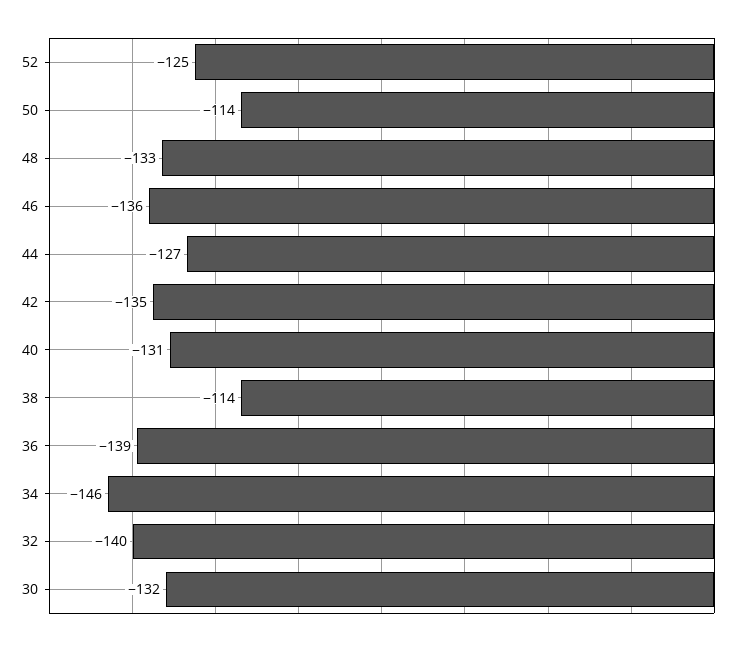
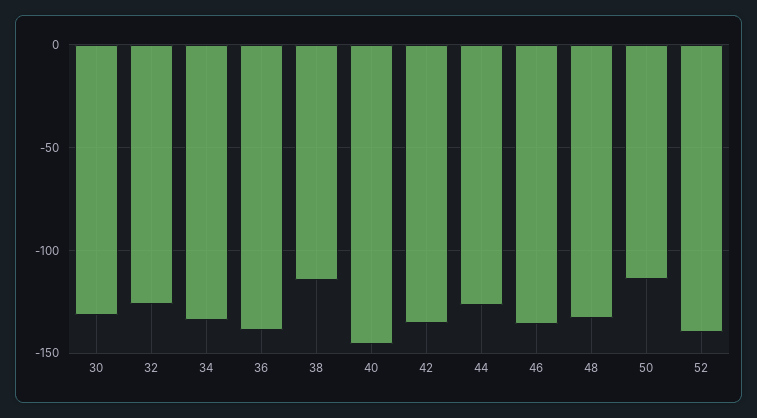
52: -125 -> -140
40: -131 -> -145
34: -146 -> -135
32: -140 -> -125

